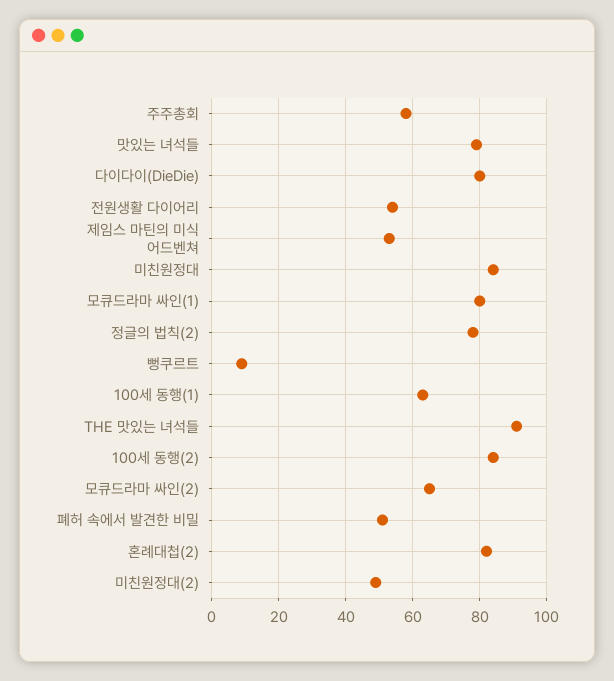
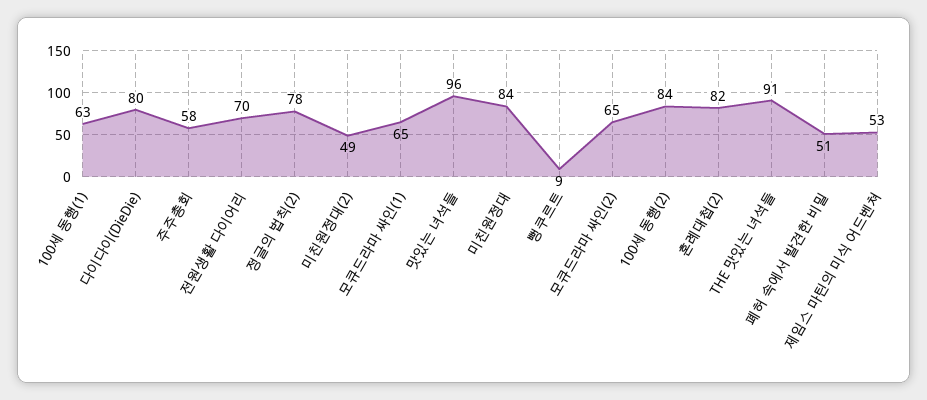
맛있는 녀석들: 80 -> 96
전원생활 다이어리: 55 -> 70
모큐드라마 싸인(1): 80 -> 65

